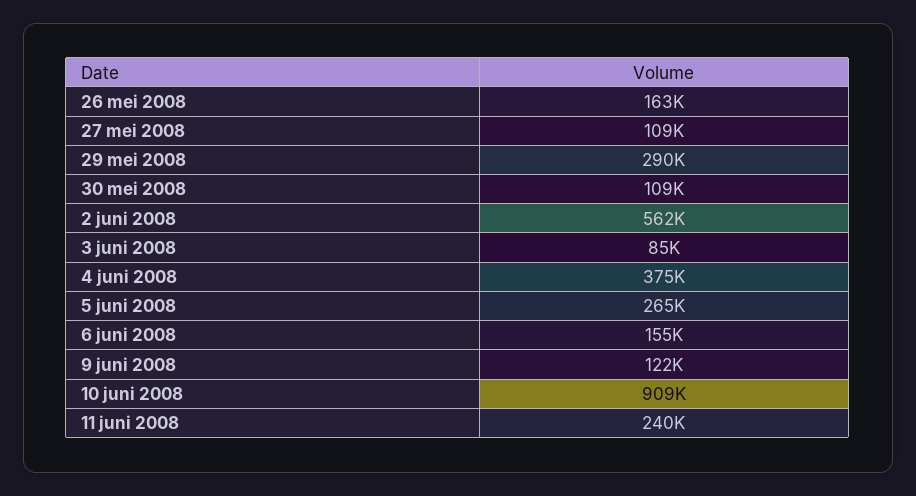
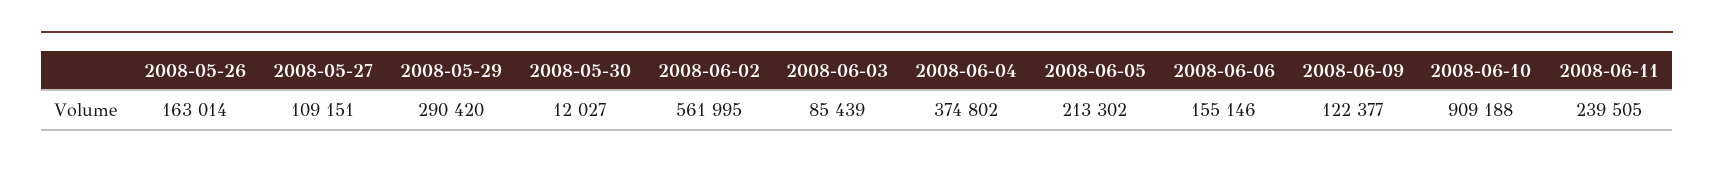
30 mei 2008: 109000 -> 12027
5 juni 2008: 265000 -> 213302

